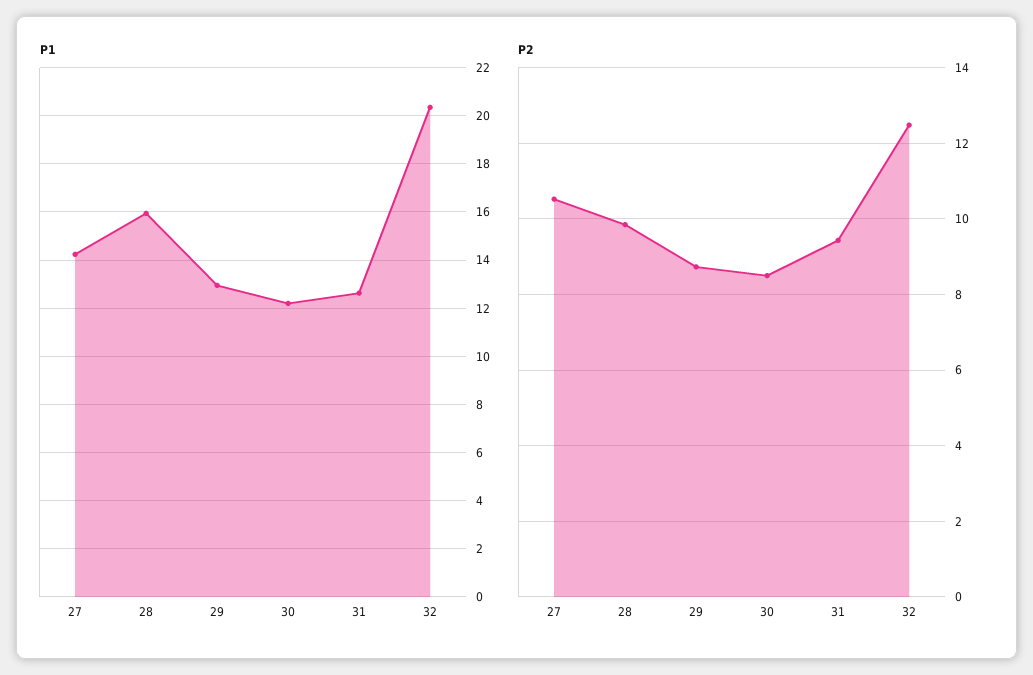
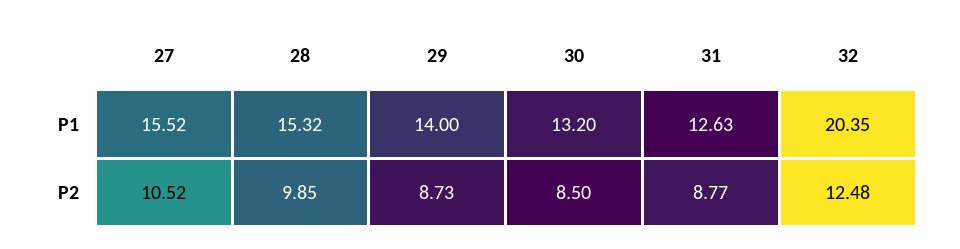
P1, 27: 14.25 -> 15.52
P1, 28: 16 -> 15.32
P1, 29: 13 -> 14
P1, 30: 12.25 -> 13.2
P2, 31: 9.4 -> 8.77

